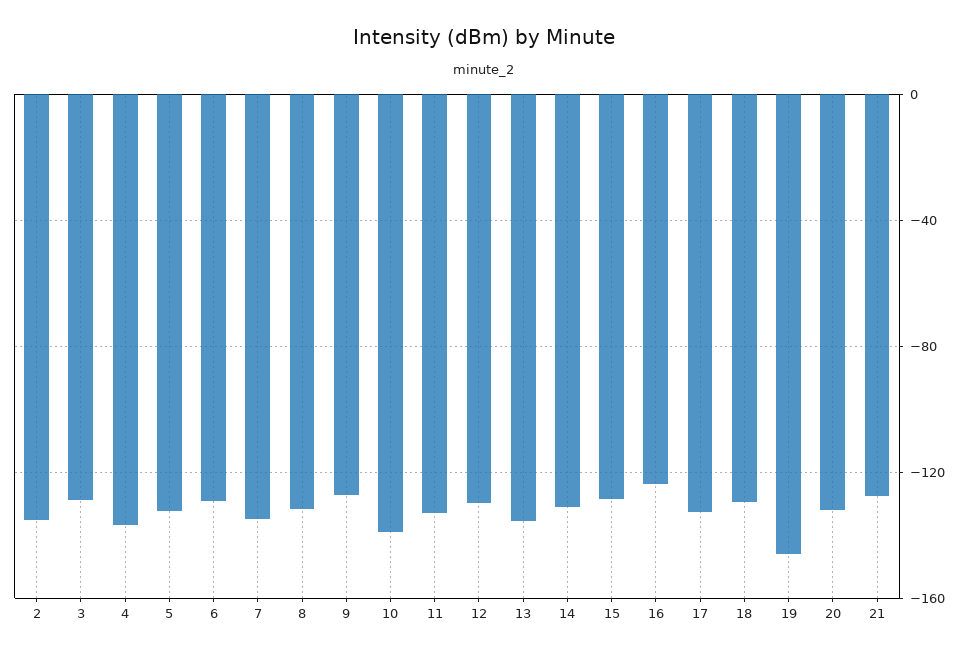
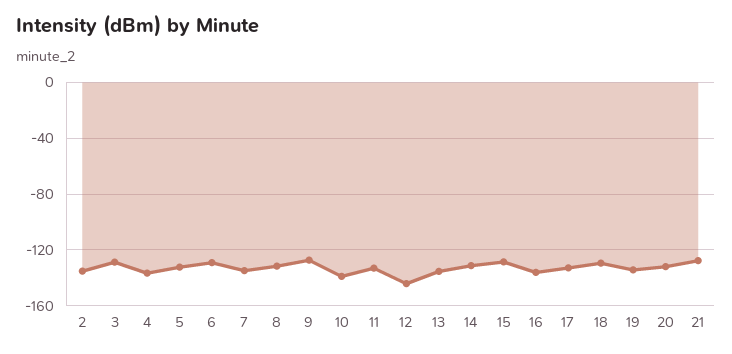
12: -130 -> -145
16: -125 -> -135
19: -145 -> -135

